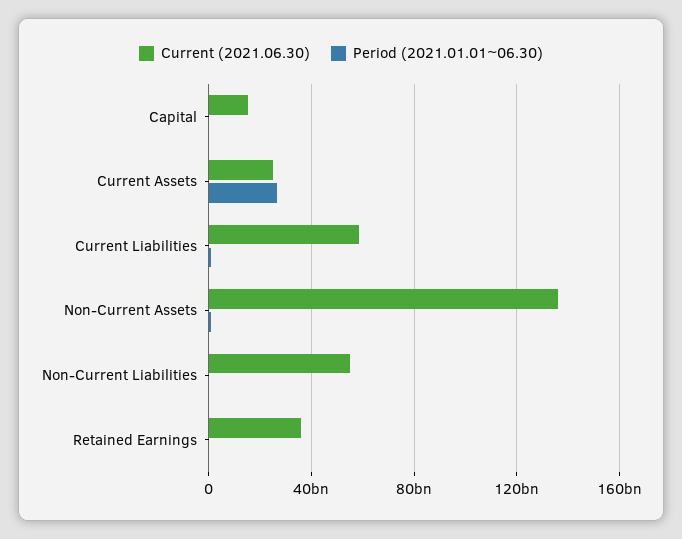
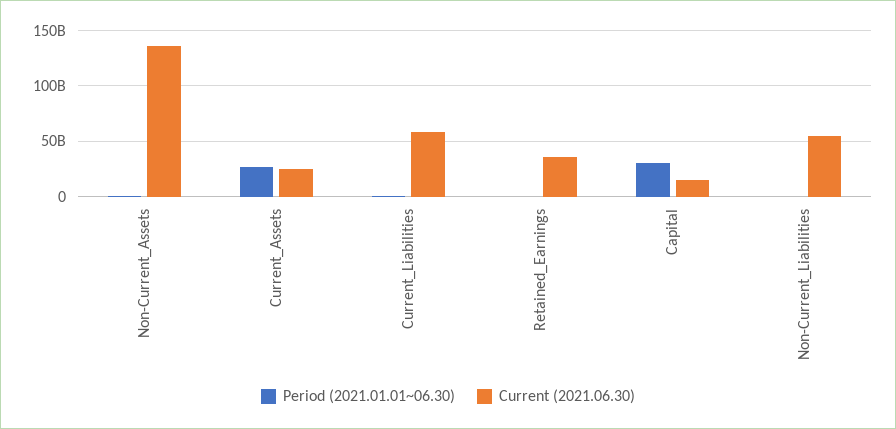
Period (2021.01.01~06.30), Capital: 0 -> 30000000000

